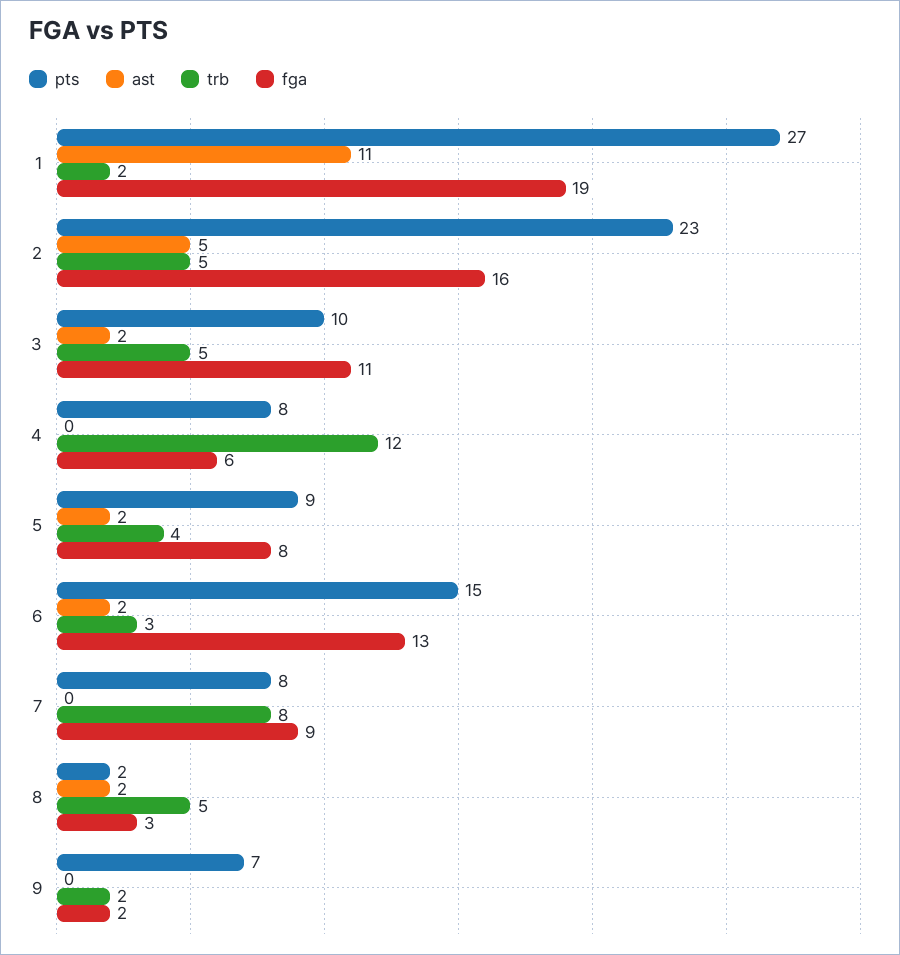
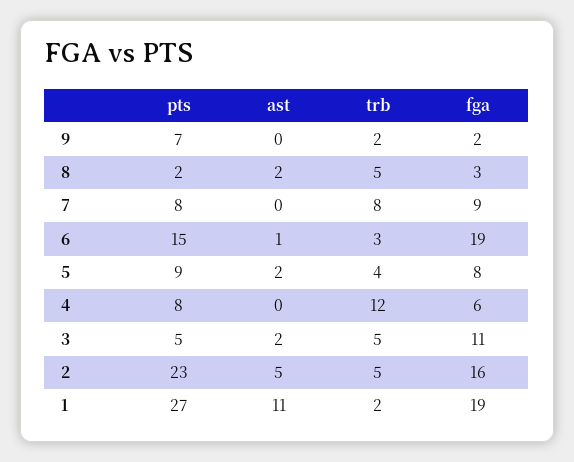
pts, 3: 10 -> 5
ast, 6: 2 -> 1
fga, 6: 13 -> 19

